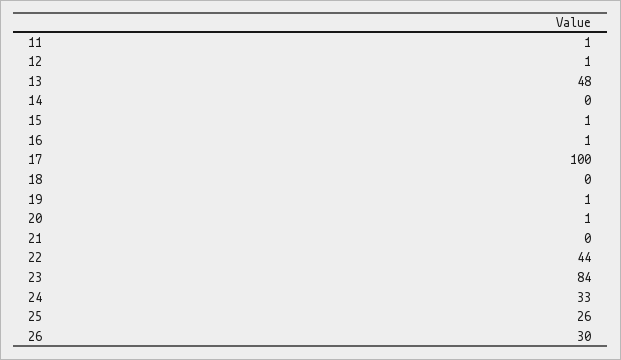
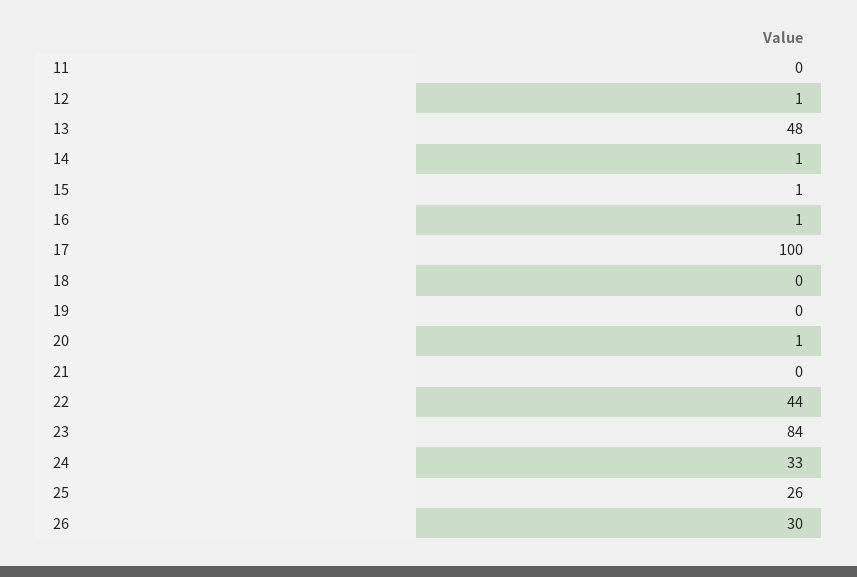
11: 1 -> 0
14: 0 -> 1
19: 1 -> 0

